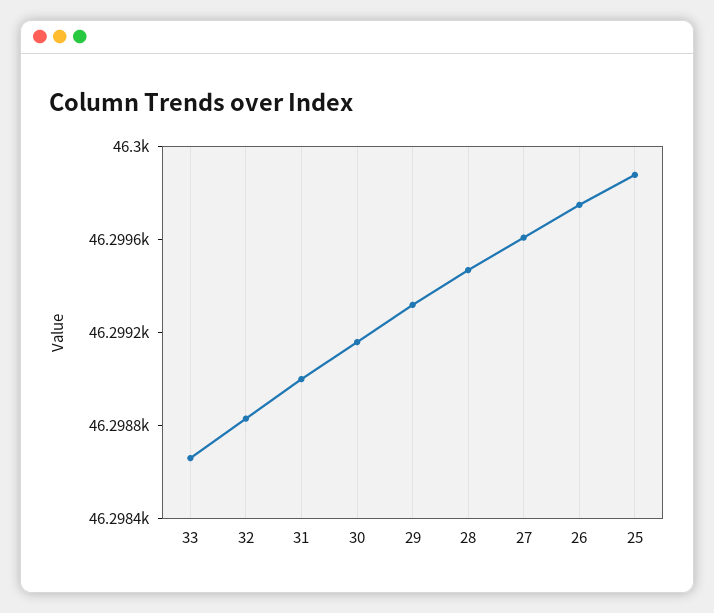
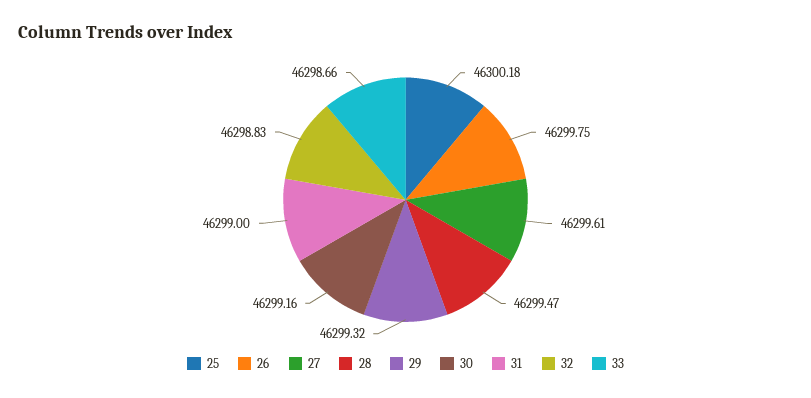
25: 46299.9 -> 46300.18

